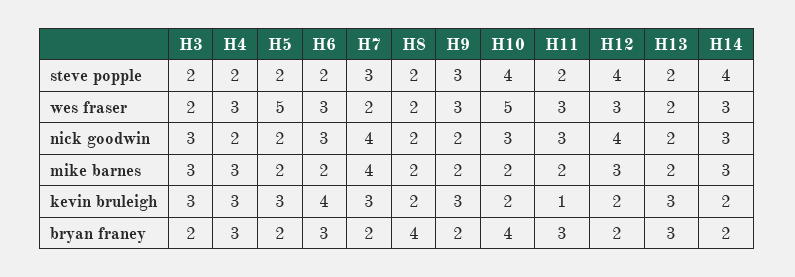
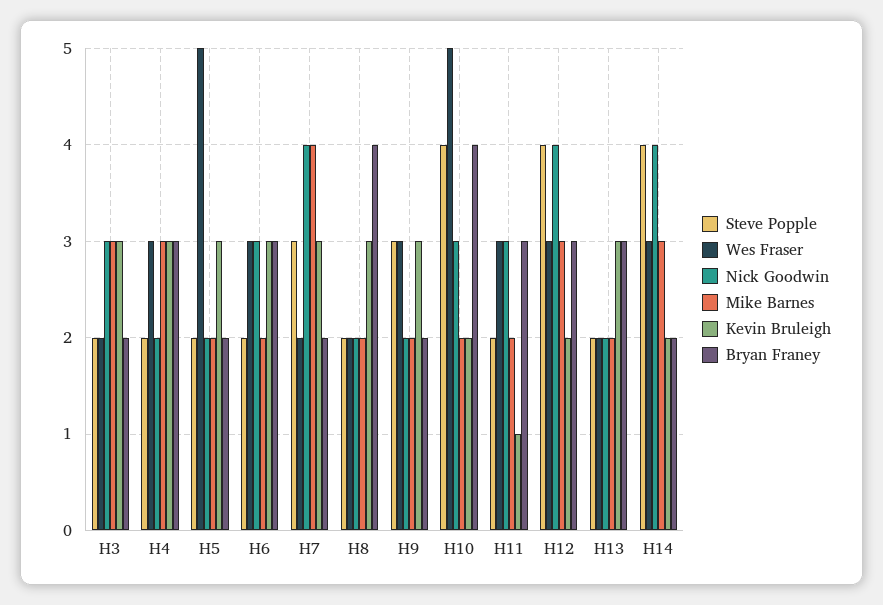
nick goodwin, H14: 3 -> 4
kevin bruleigh, H6: 4 -> 3
kevin bruleigh, H8: 2 -> 3
bryan franey, H12: 2 -> 3

